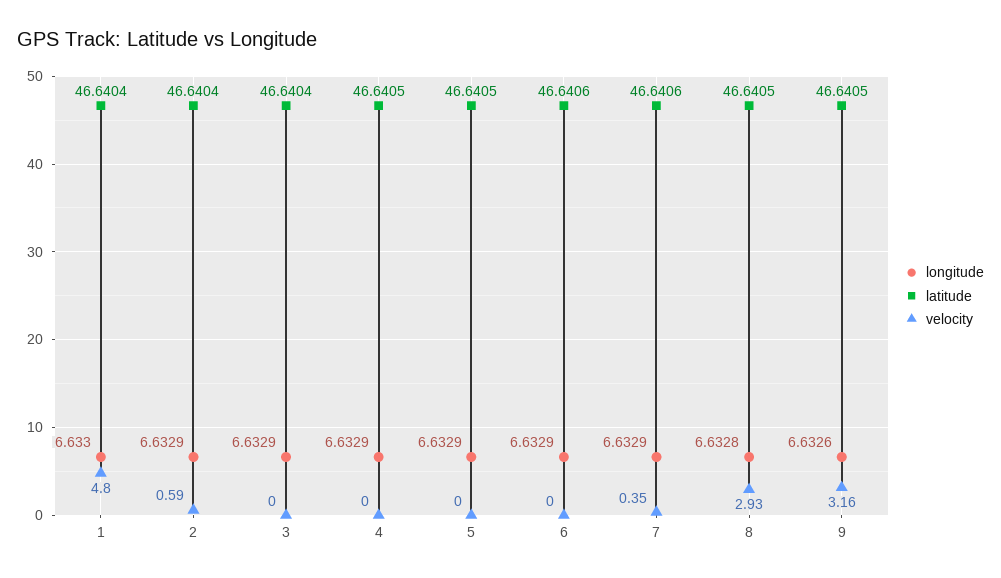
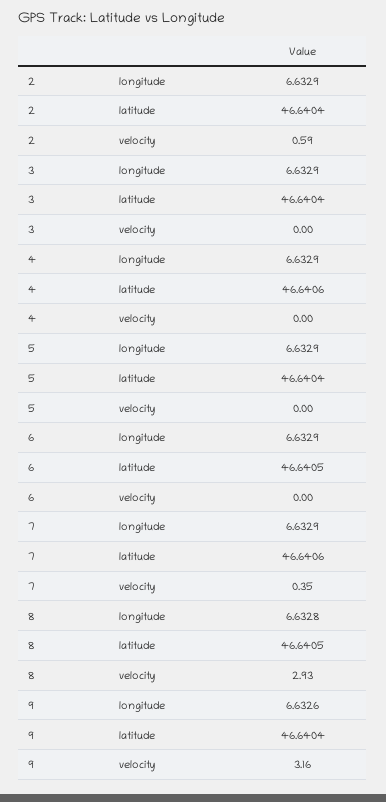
longitude, 1: 6.633 -> none
latitude, 1: 46.6404 -> none
velocity, 1: 4.8 -> none
latitude, 4: 46.6405 -> 46.6406
latitude, 5: 46.6405 -> 46.6404
latitude, 6: 46.6406 -> 46.6405
latitude, 9: 46.6405 -> 46.6404

